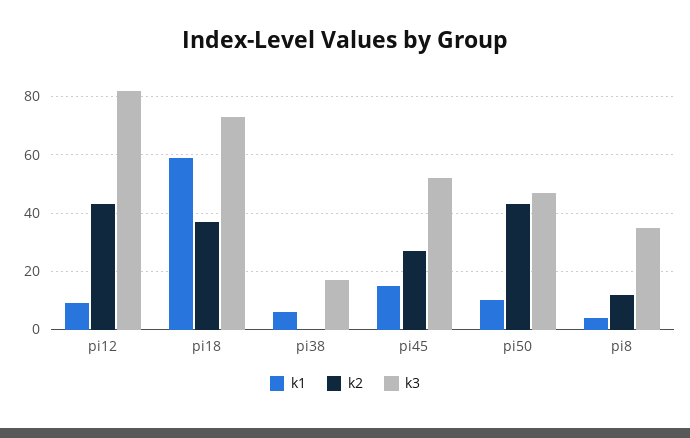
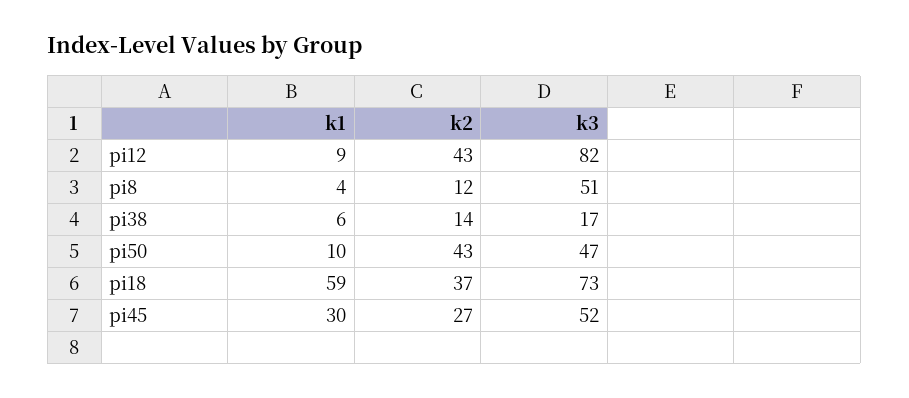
k2, pi38: 0 -> 14
k1, pi45: 15 -> 30
k3, pi8: 35 -> 51

